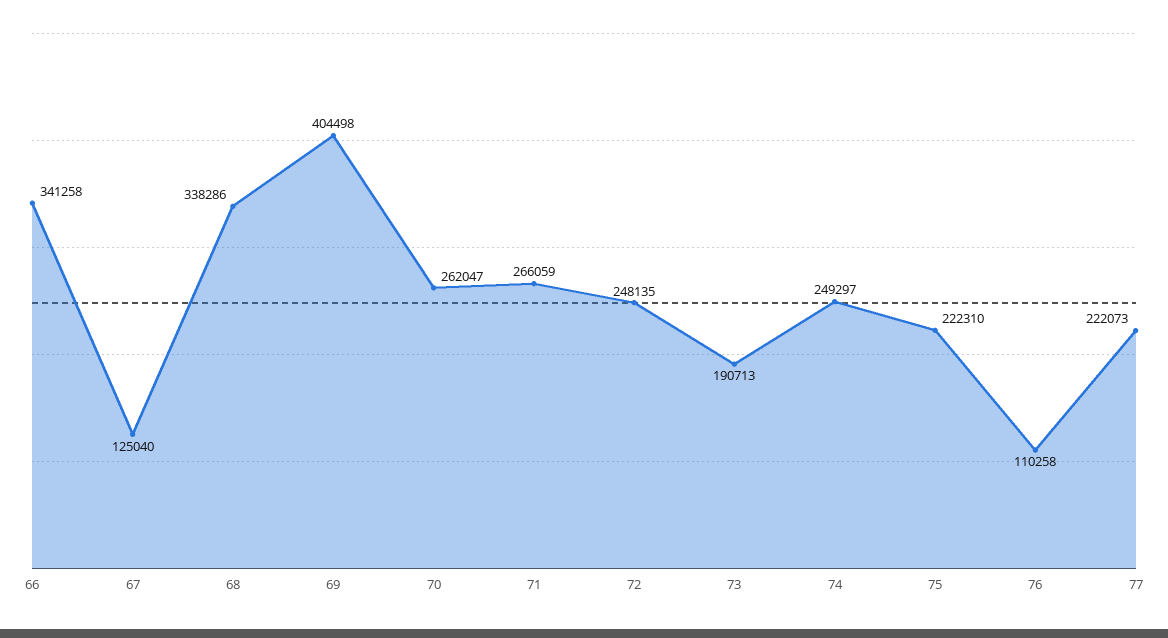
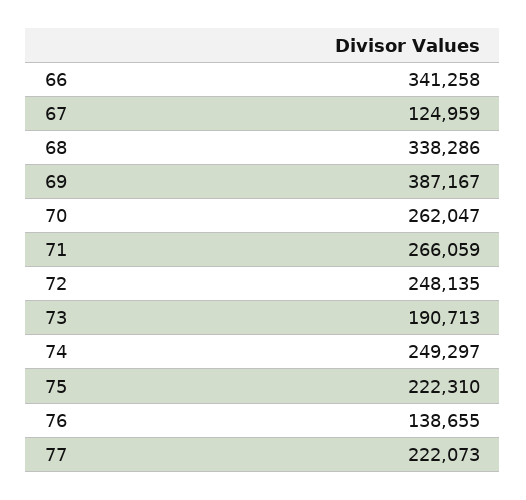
67: 125040 -> 124959
69: 404498 -> 387167
76: 110258 -> 138655

